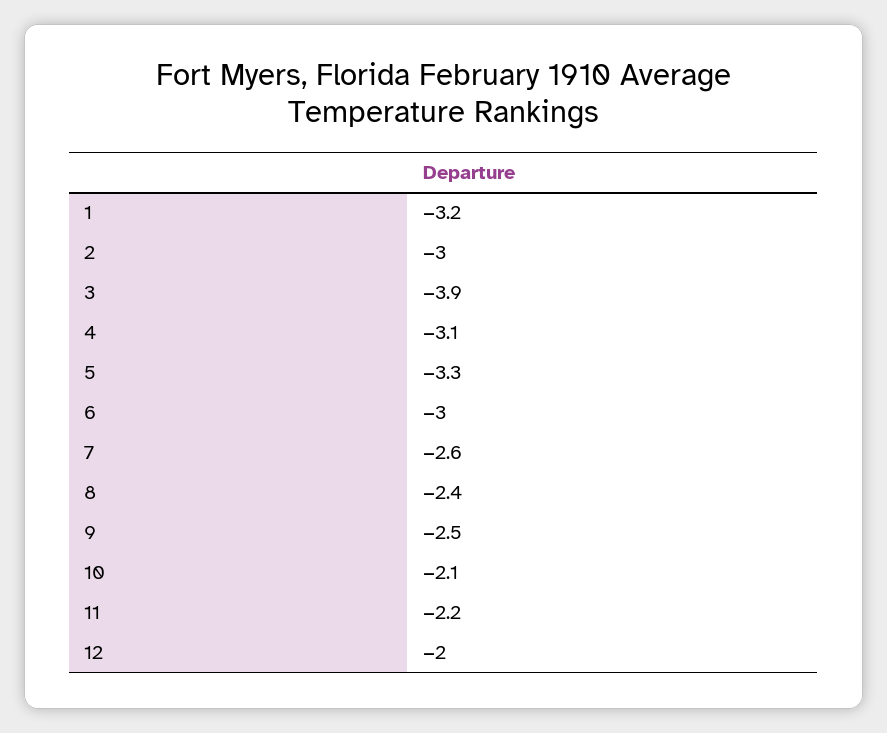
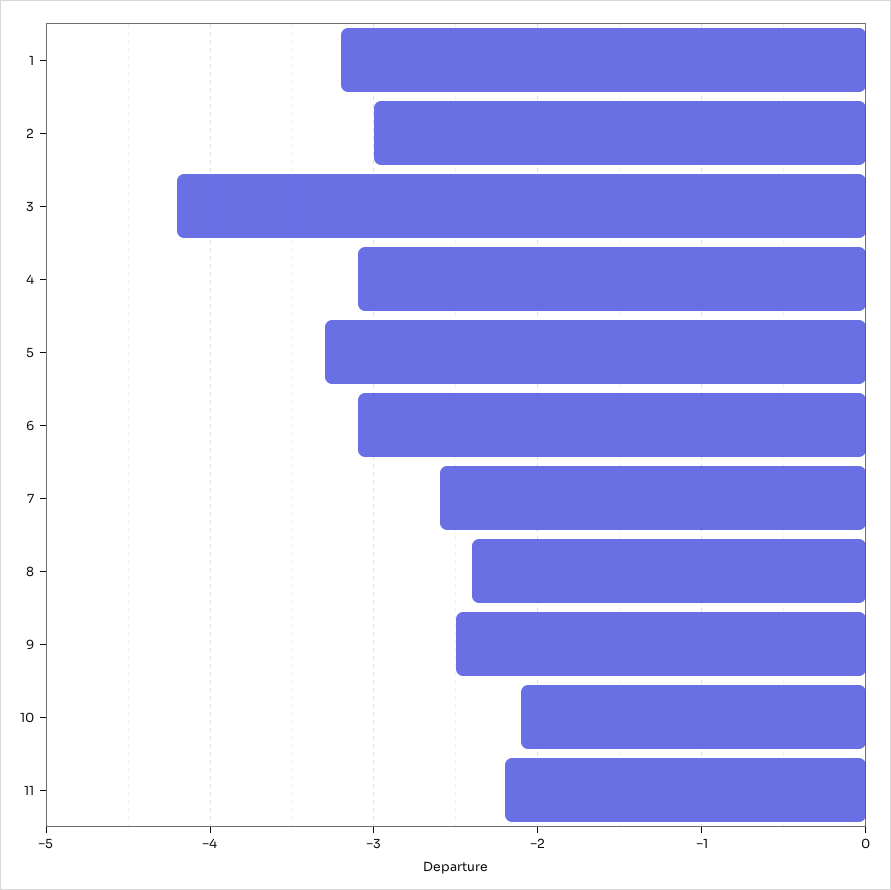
3: -3.9 -> -4.2
6: -3 -> -3.1
12: -2 -> none

